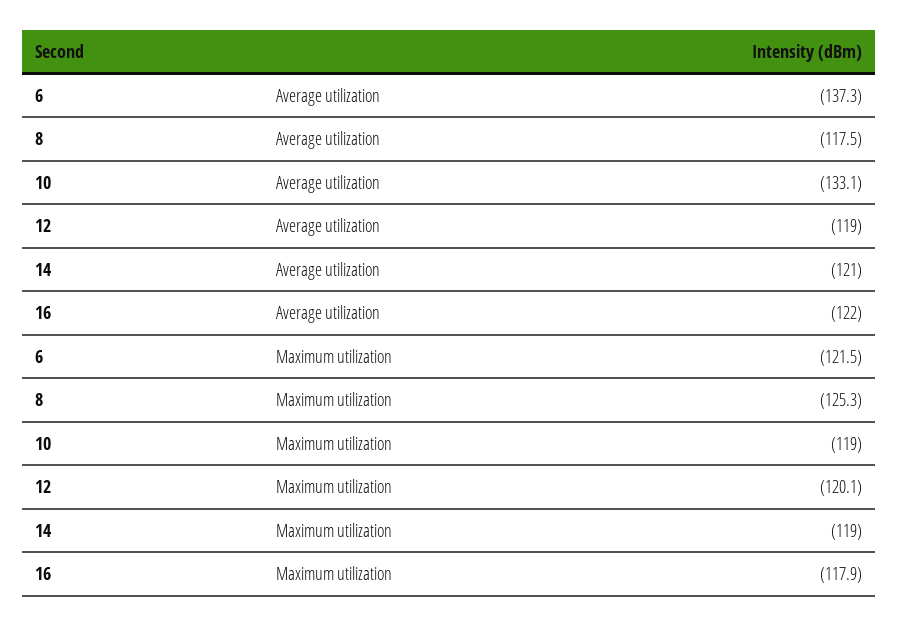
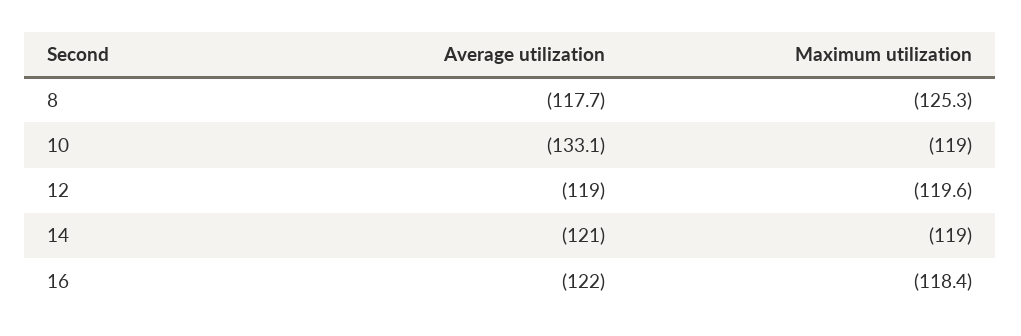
6, Average utilization: -137.3 -> none
8, Average utilization: -117.5 -> -117.7
6, Maximum utilization: -121.5 -> none
12, Maximum utilization: -120.1 -> -119.6
16, Maximum utilization: -117.9 -> -118.4

